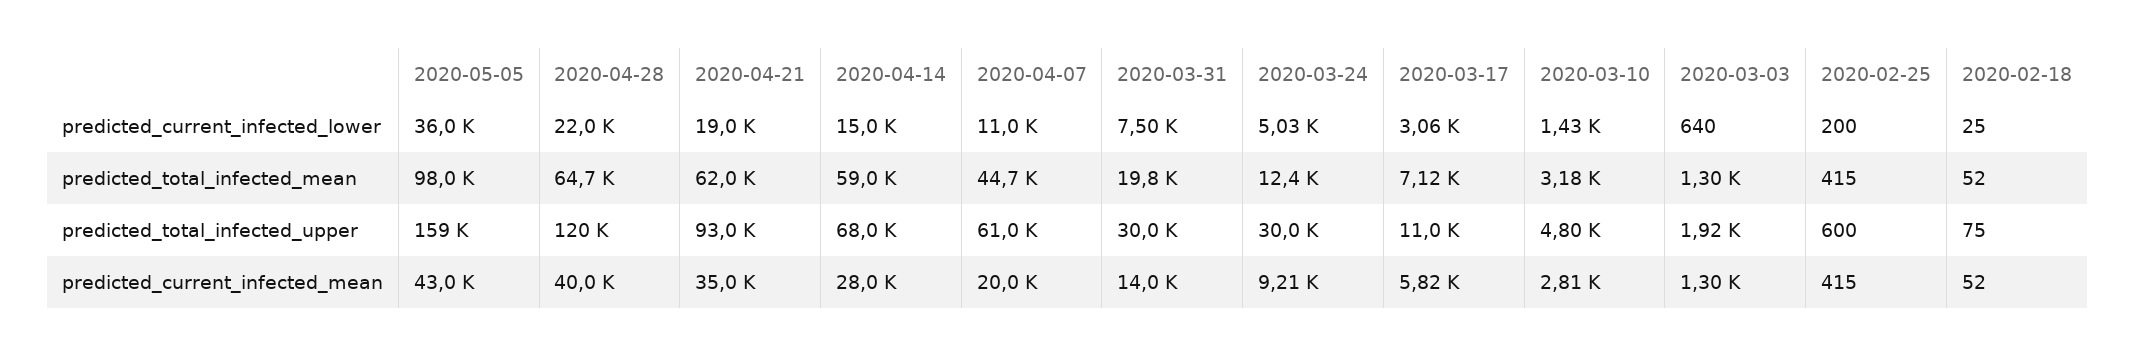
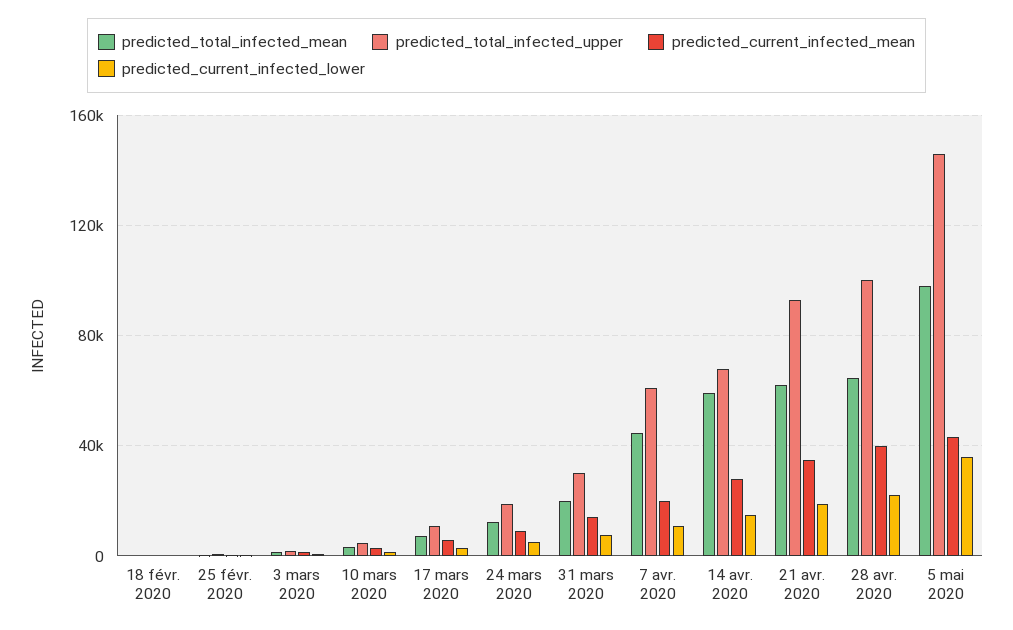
predicted_total_infected_upper, 2020-05-05: 159000 -> 145000
predicted_total_infected_upper, 2020-04-28: 120000 -> 100000
predicted_total_infected_upper, 2020-03-24: 30000 -> 20000

